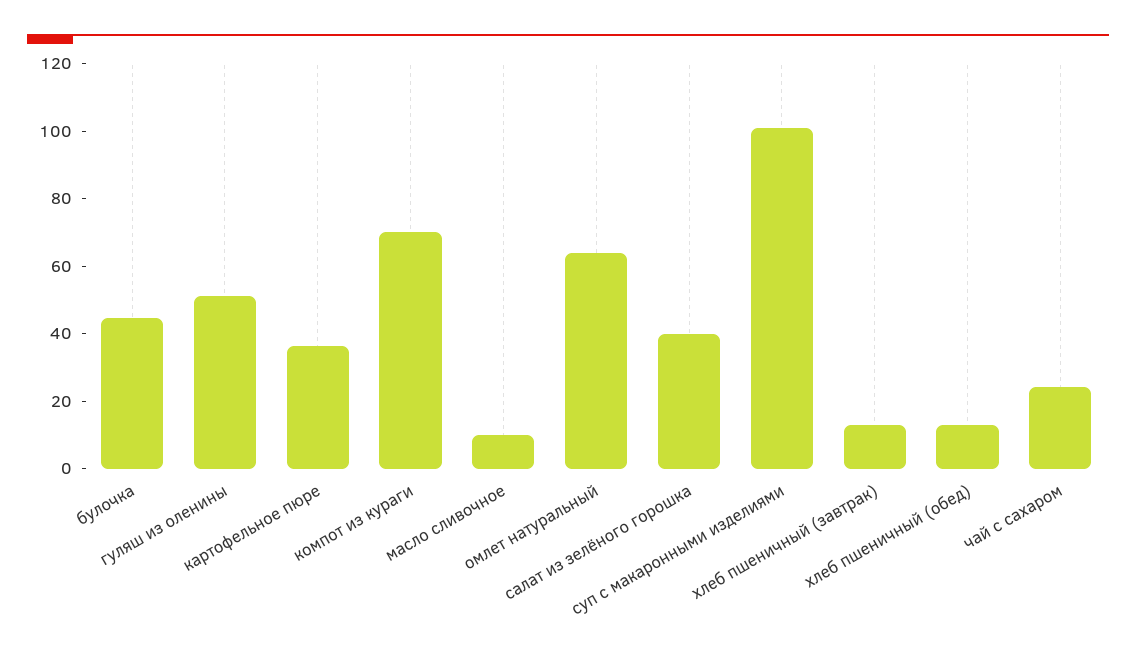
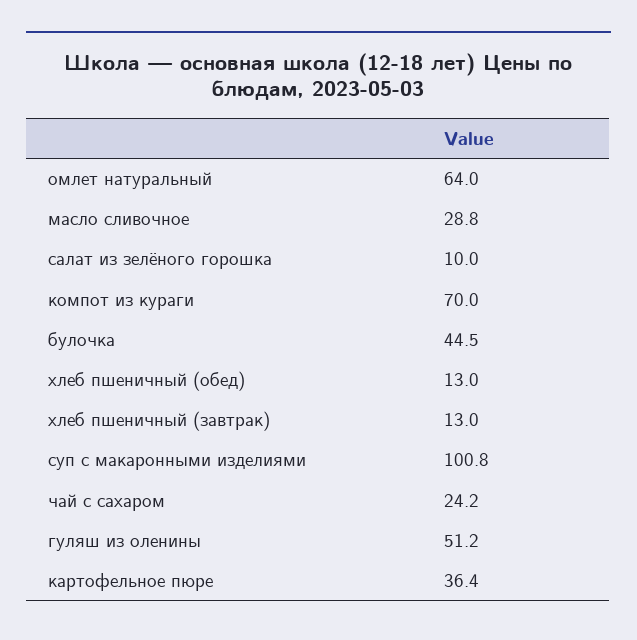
масло сливочное: 10 -> 28.8
салат из зелёного горошка: 40 -> 10

